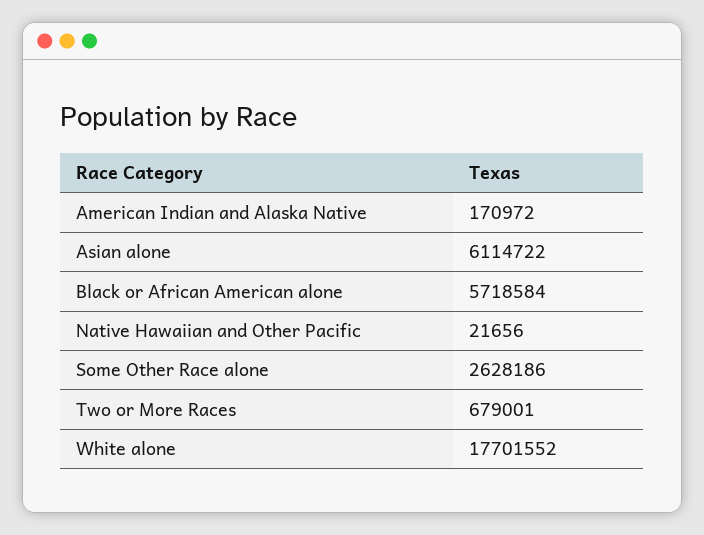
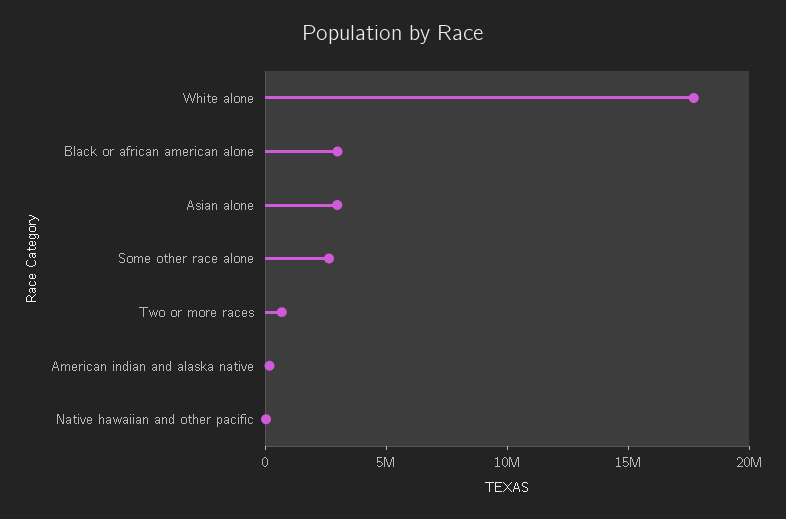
Asian alone: 6114722 -> 3000000
Black or African American alone: 5718584 -> 3000000

